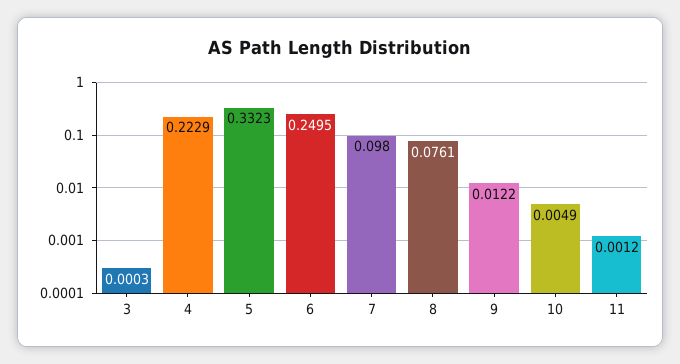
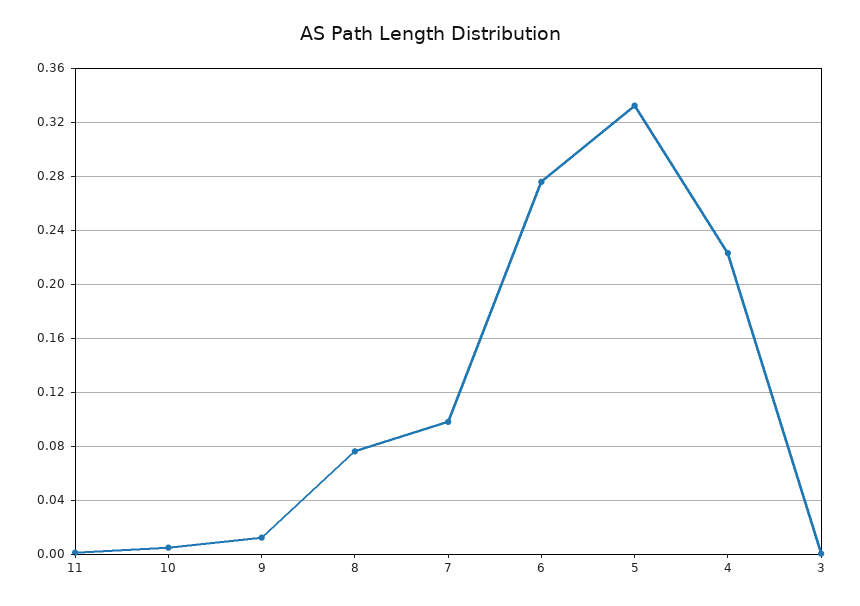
6: 0.2495 -> 0.275

